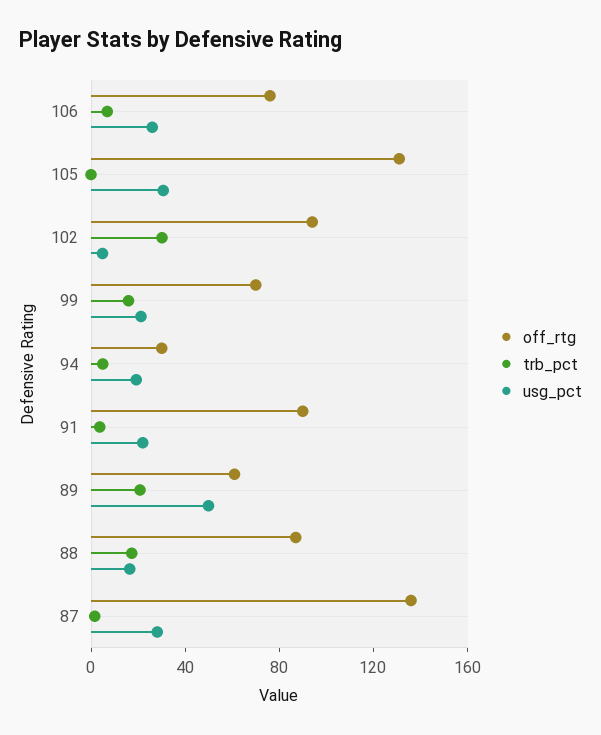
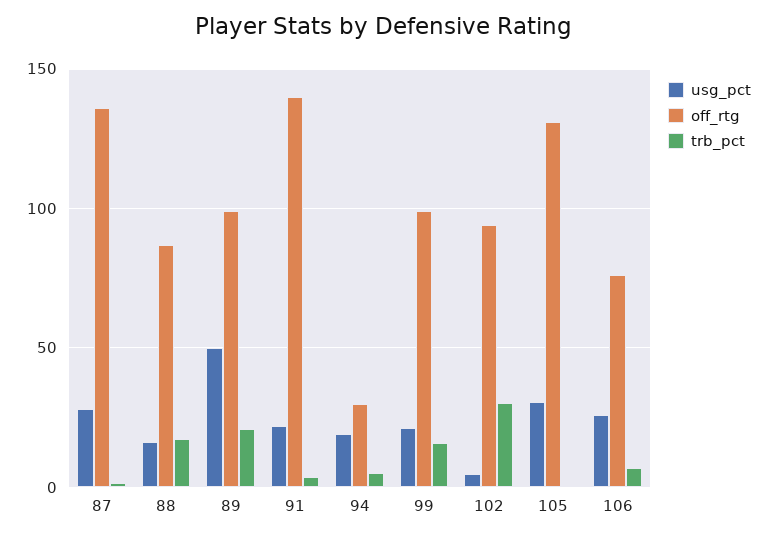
off_rtg, 99: 70 -> 100
off_rtg, 91: 90 -> 140
off_rtg, 89: 60 -> 100

